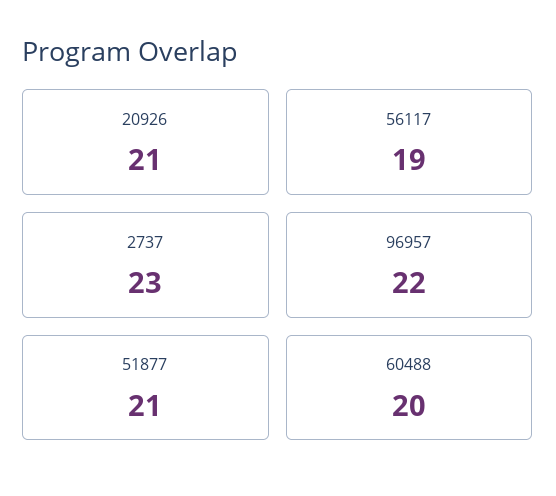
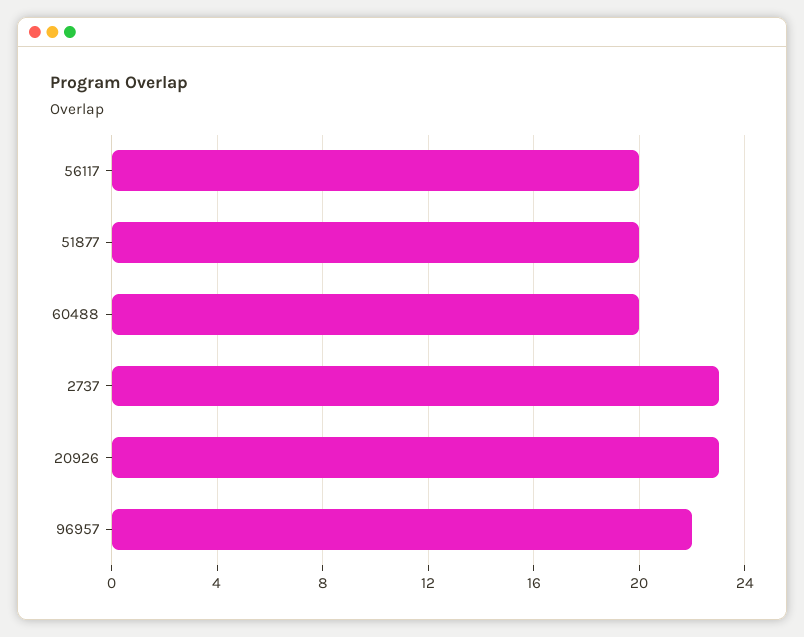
20926: 21 -> 23
56117: 19 -> 20
51877: 21 -> 20

